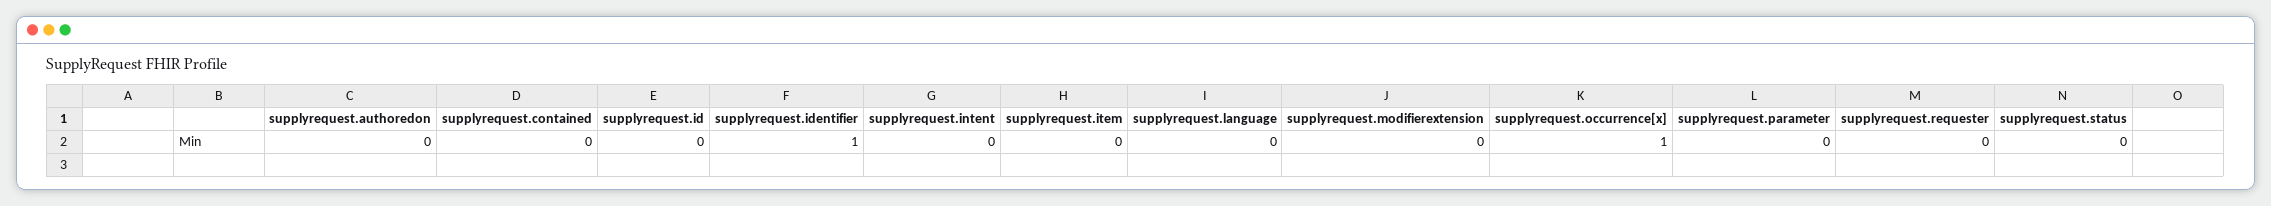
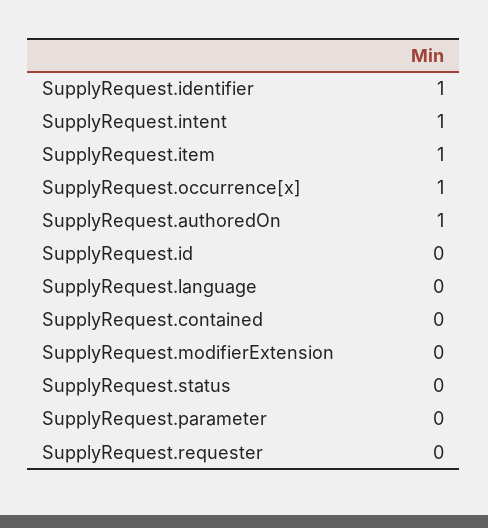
supplyrequest.authoredon: 0 -> 1
supplyrequest.intent: 0 -> 1
supplyrequest.item: 0 -> 1

